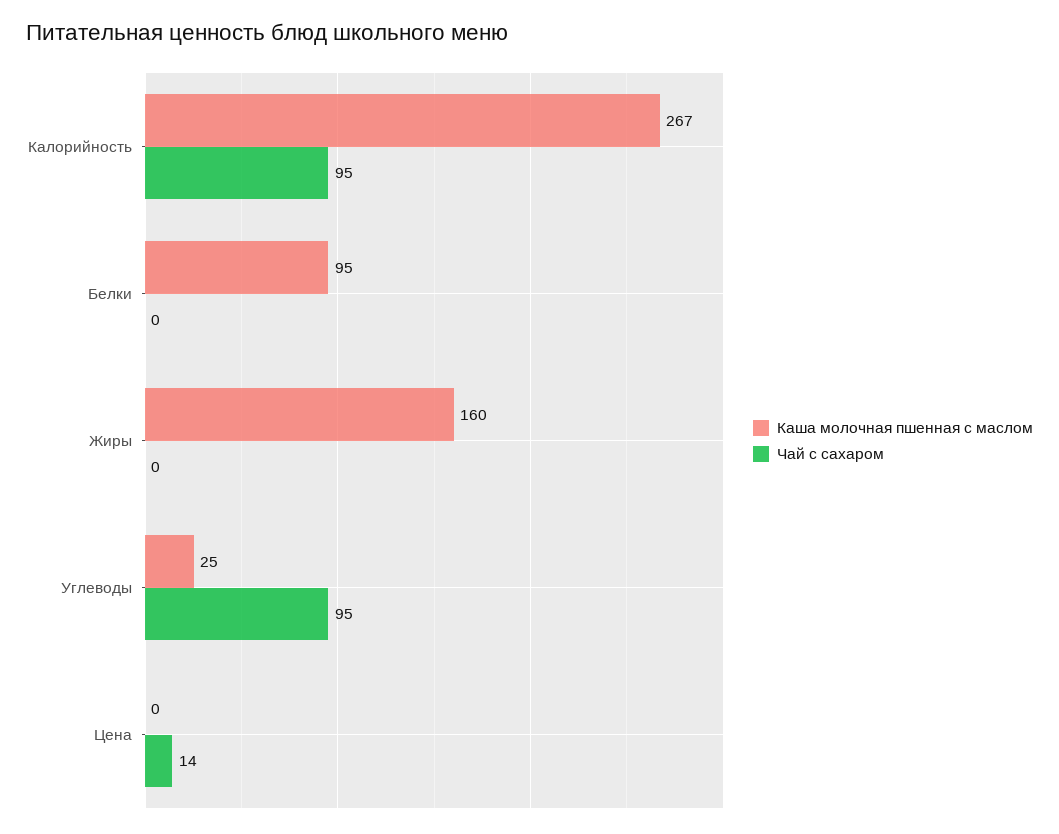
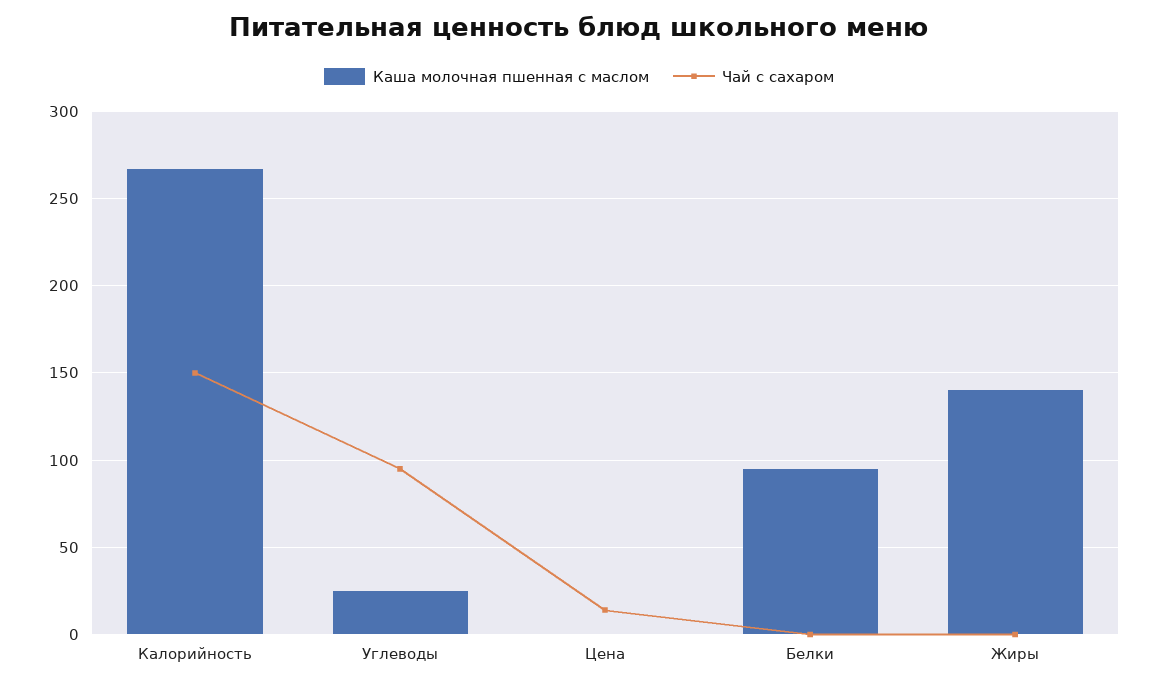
Чай с сахаром, Калорийность: 95 -> 150
Каша молочная пшенная с маслом, Жиры: 160 -> 140

